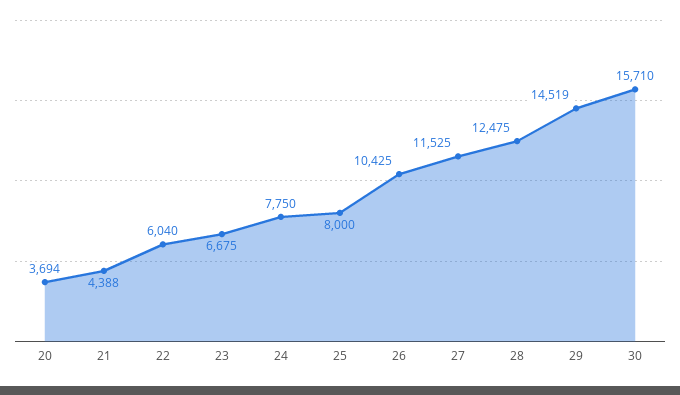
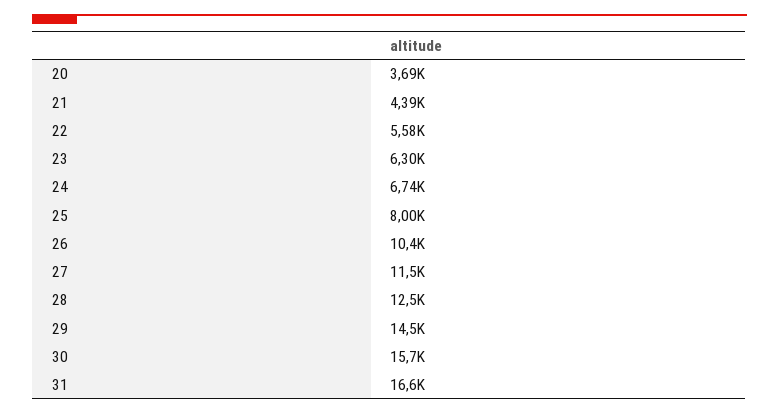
22: 6040 -> 5580
23: 6675 -> 6300
24: 7750 -> 6740
31: none -> 16600

